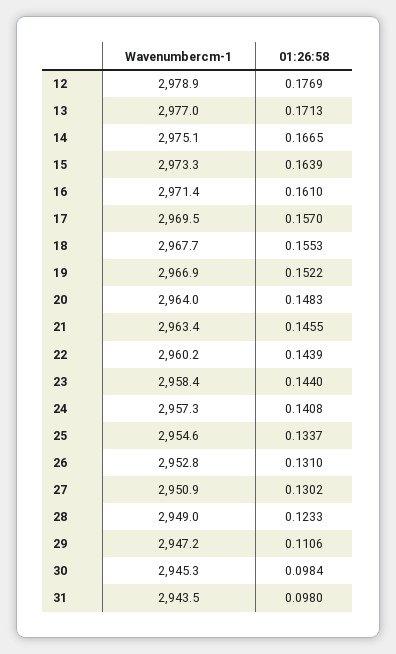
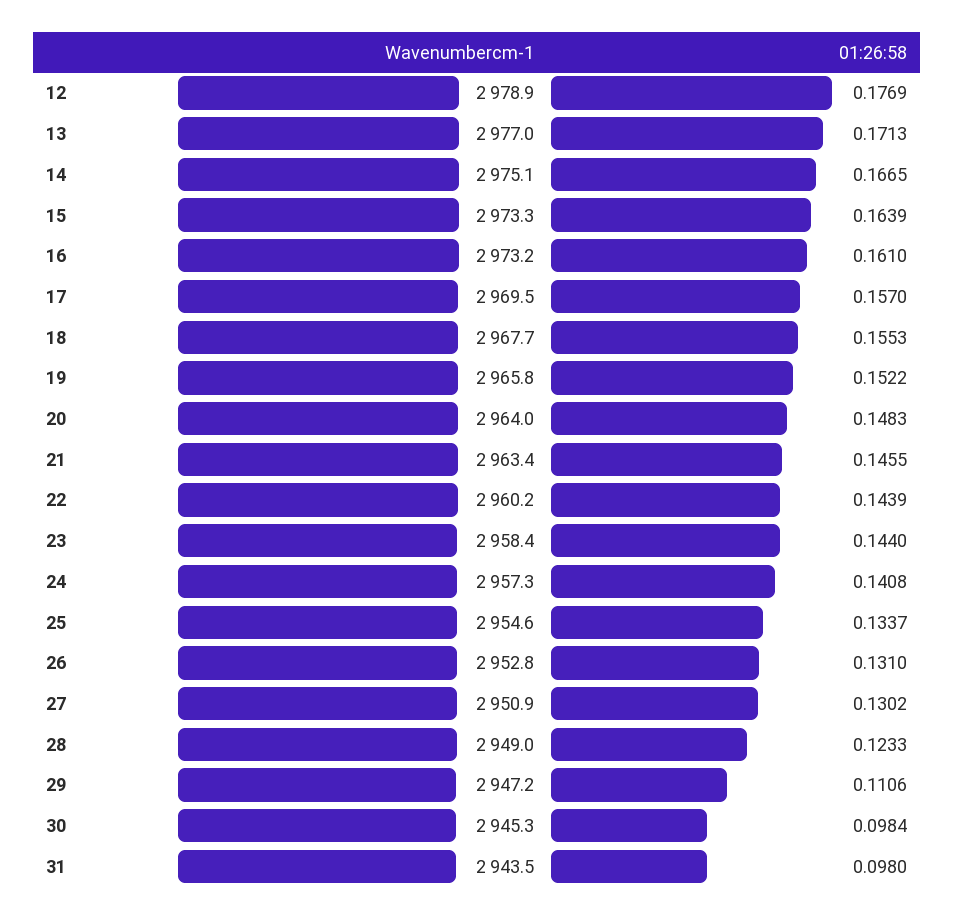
Wavenumbercm-1, 16: 2971.4 -> 2973.2
Wavenumbercm-1, 19: 2966.9 -> 2965.8

